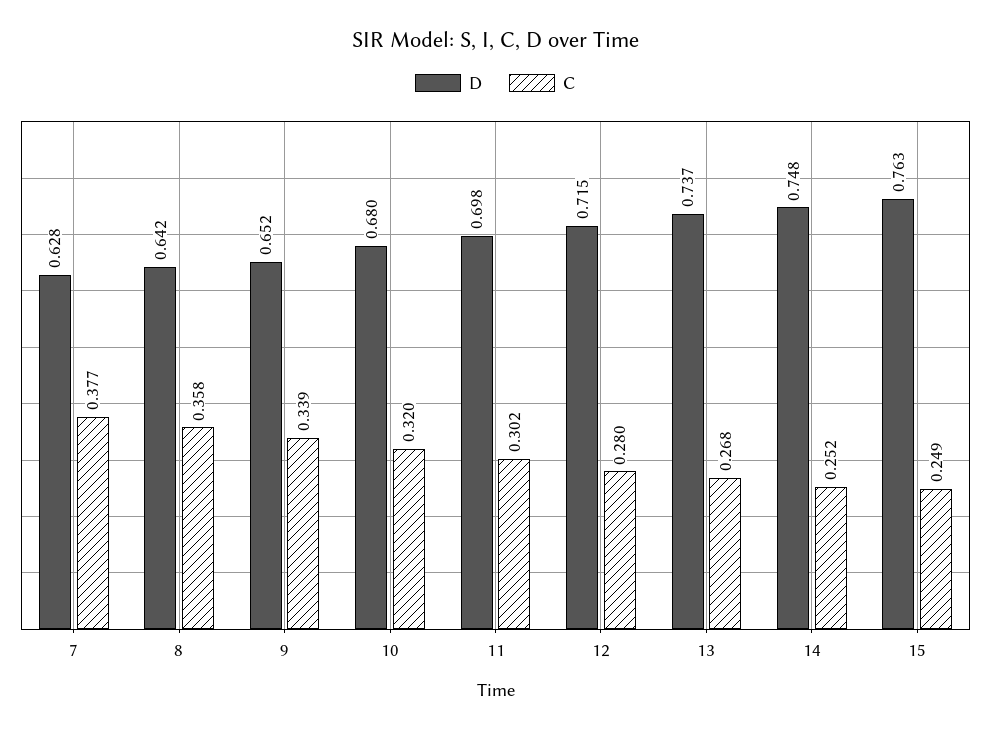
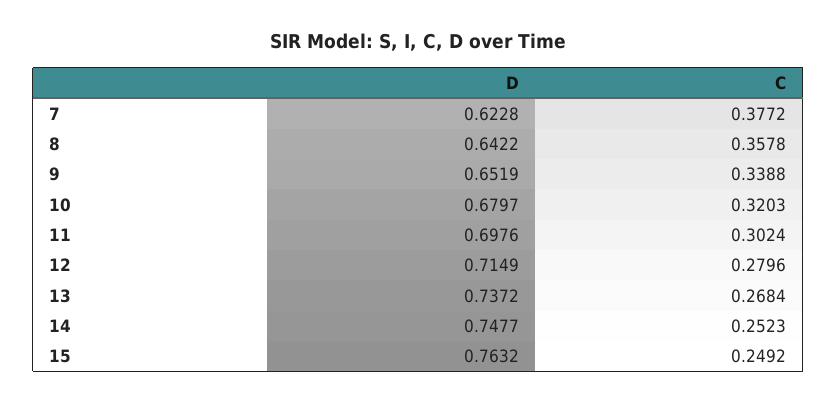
D, 7: 0.628 -> 0.6228

